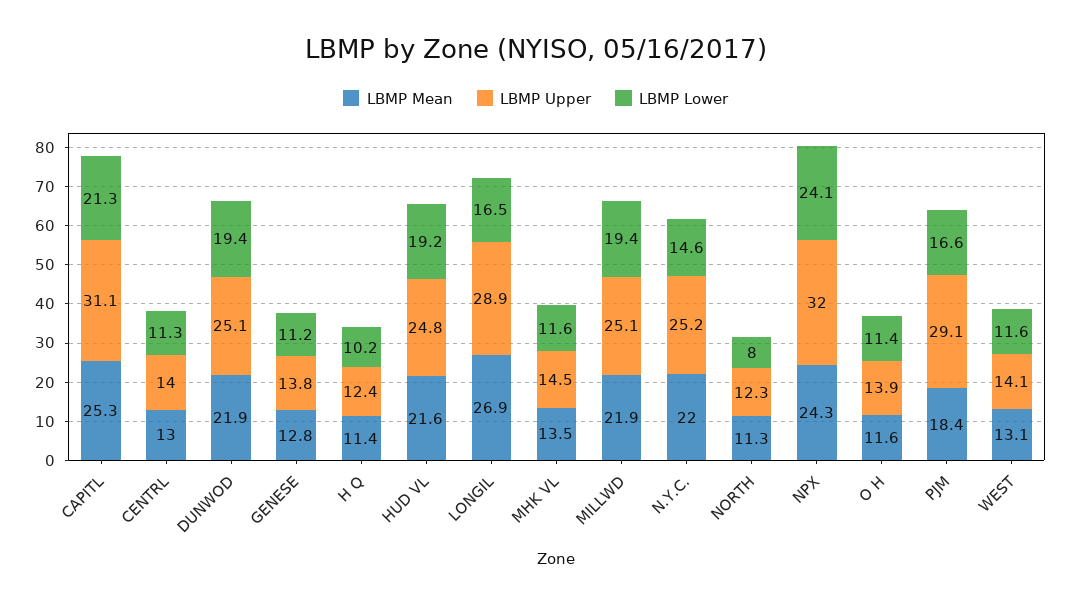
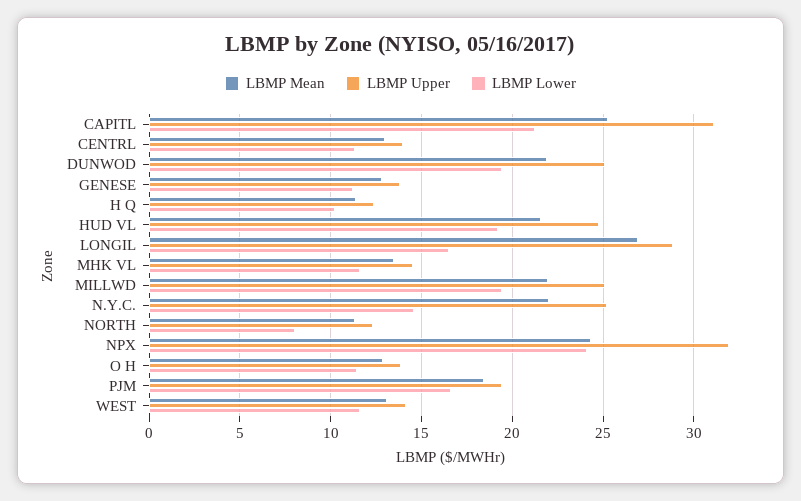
LBMP Mean, O H: 11.6 -> 13
LBMP Upper, PJM: 29.1 -> 19.5

